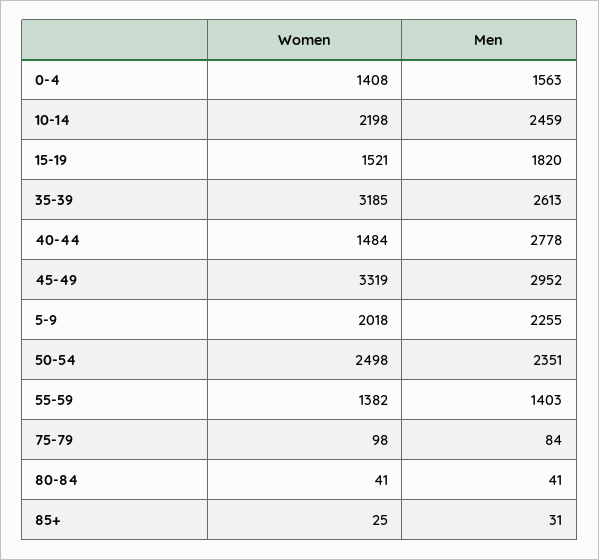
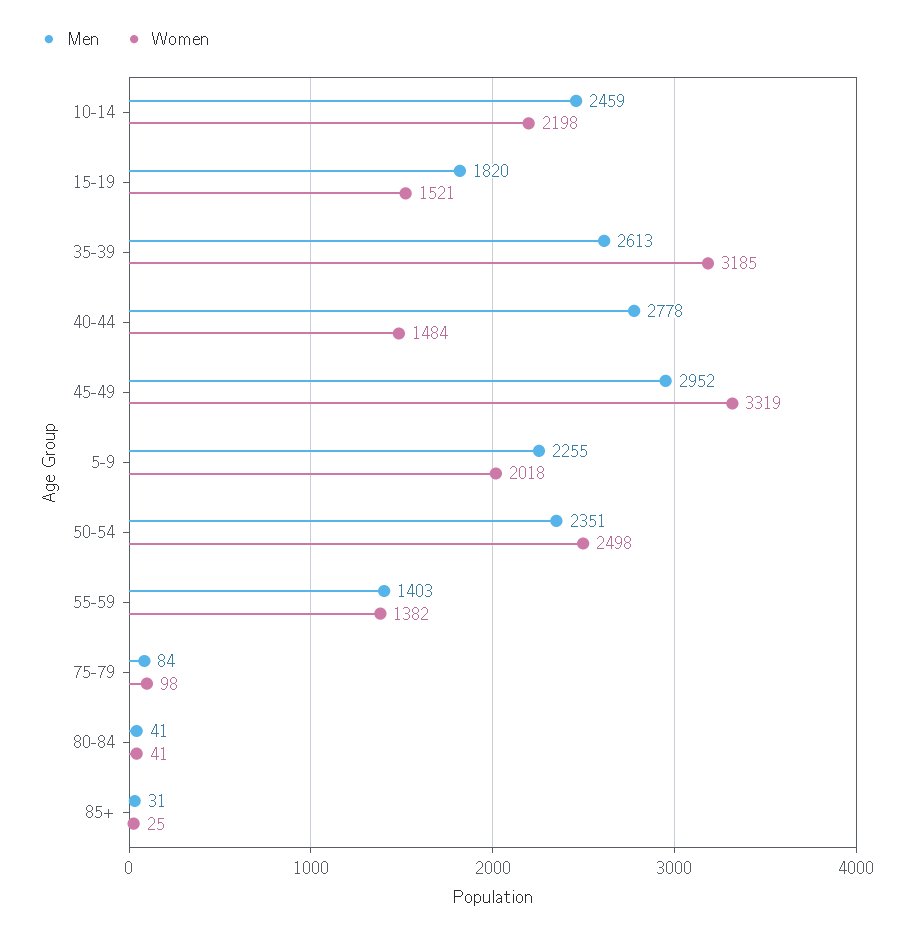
Women, 0-4: 1408 -> none
Men, 0-4: 1563 -> none

